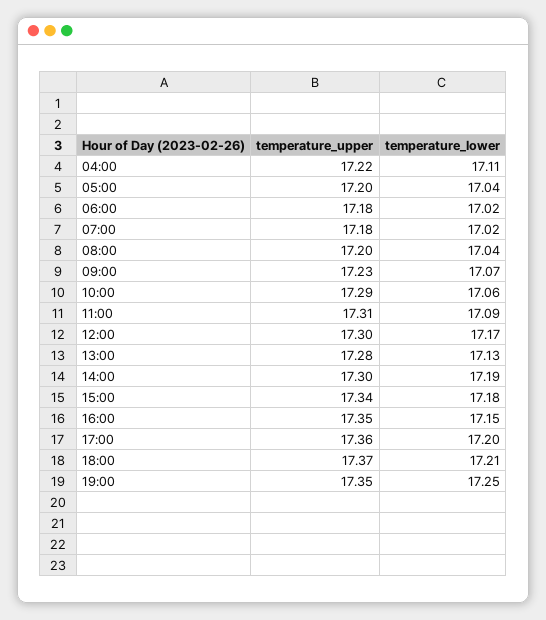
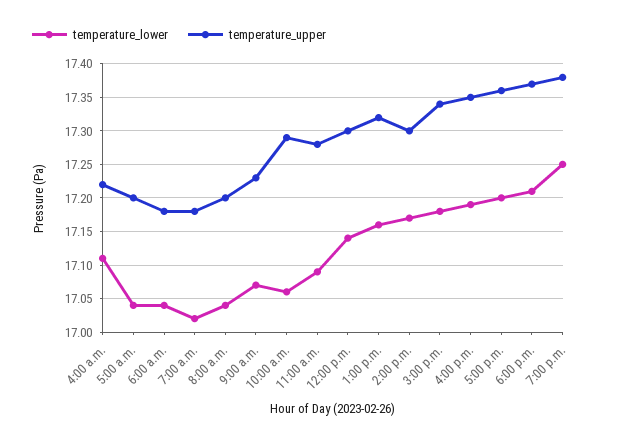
temperature_lower, 06:00: 17.02 -> 17.04
temperature_upper, 11:00: 17.31 -> 17.28
temperature_lower, 12:00: 17.17 -> 17.14
temperature_upper, 13:00: 17.28 -> 17.32
temperature_lower, 13:00: 17.13 -> 17.16
temperature_lower, 14:00: 17.19 -> 17.17
temperature_lower, 16:00: 17.15 -> 17.19
temperature_upper, 19:00: 17.35 -> 17.38

